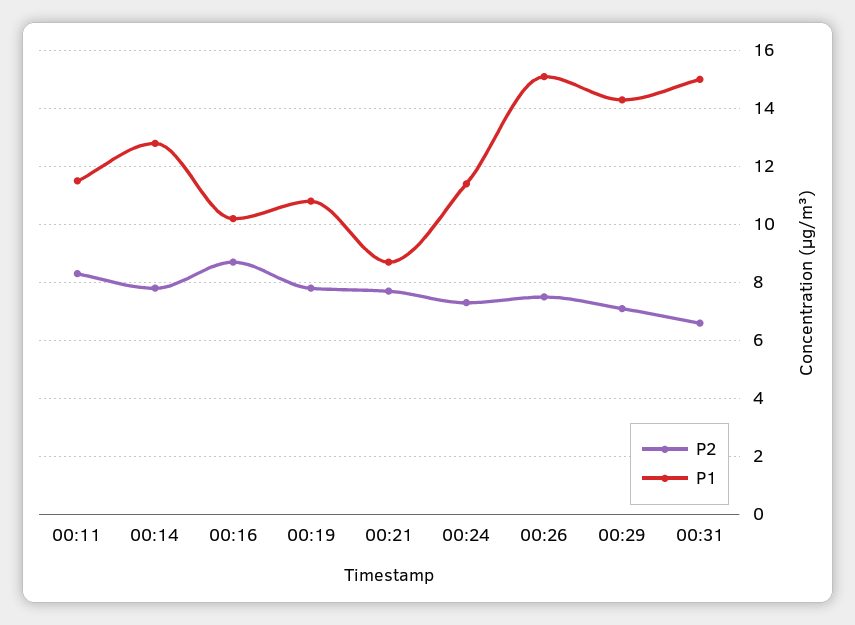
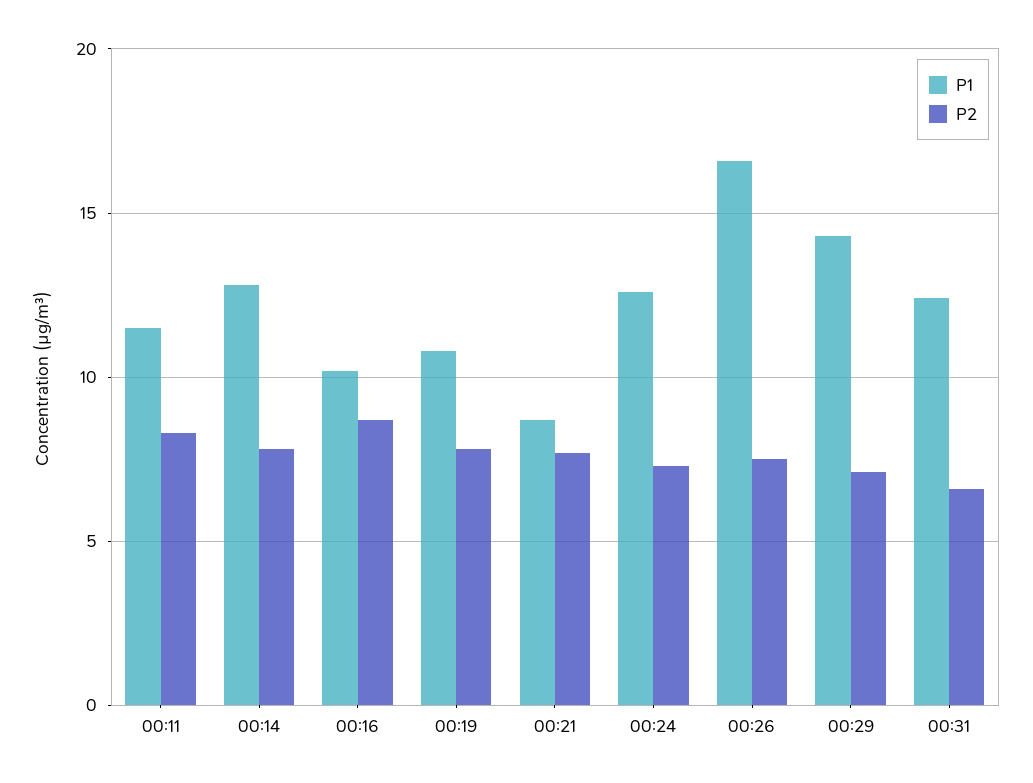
P1, 00:24: 11.5 -> 12.5
P1, 00:26: 15 -> 16.5
P1, 00:31: 15 -> 12.5

